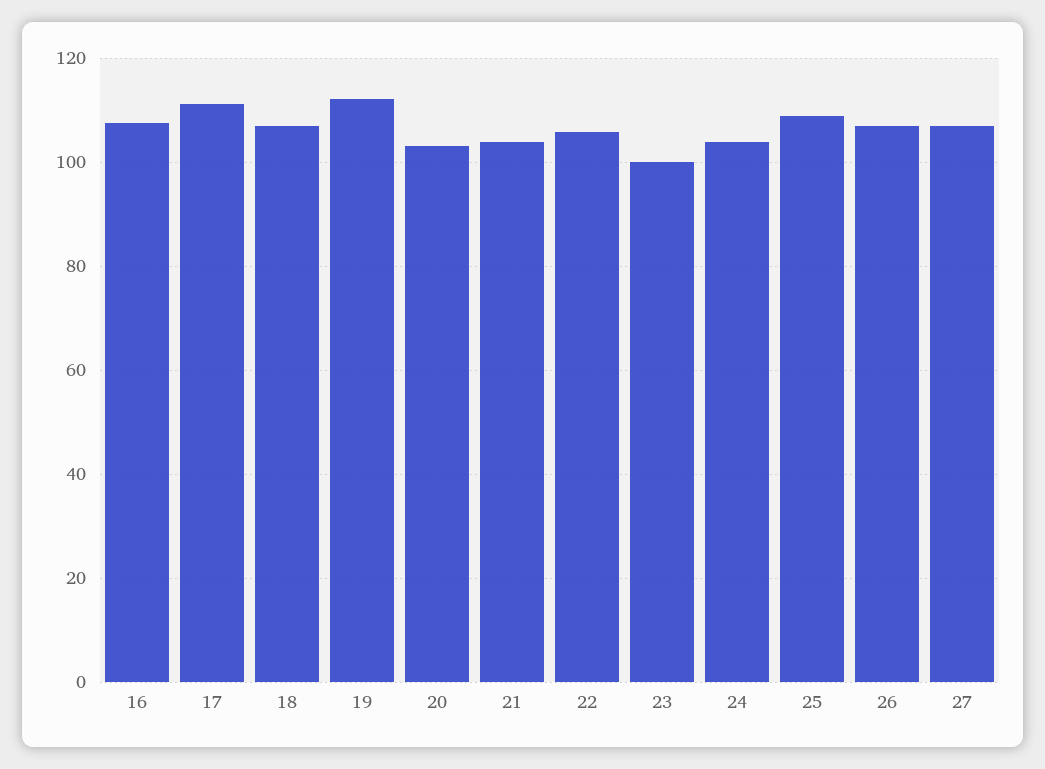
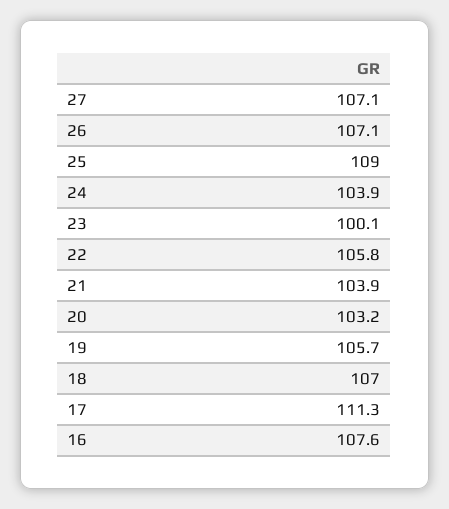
19: 112 -> 105.7

